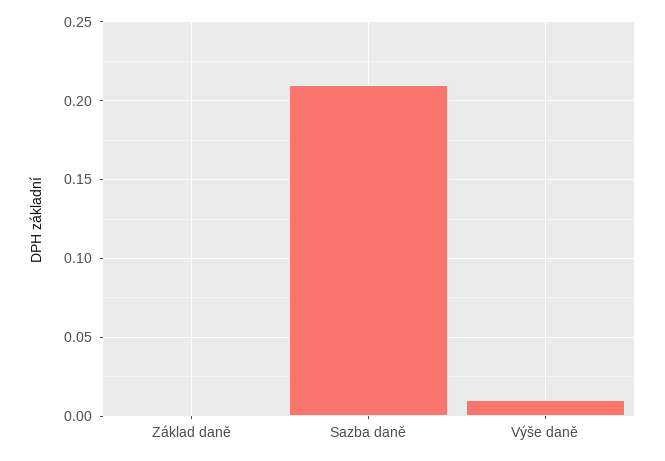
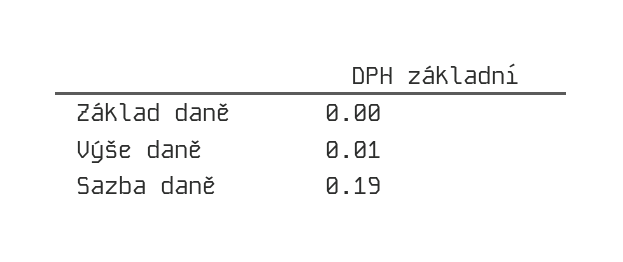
Sazba daně: 0.21 -> 0.19

